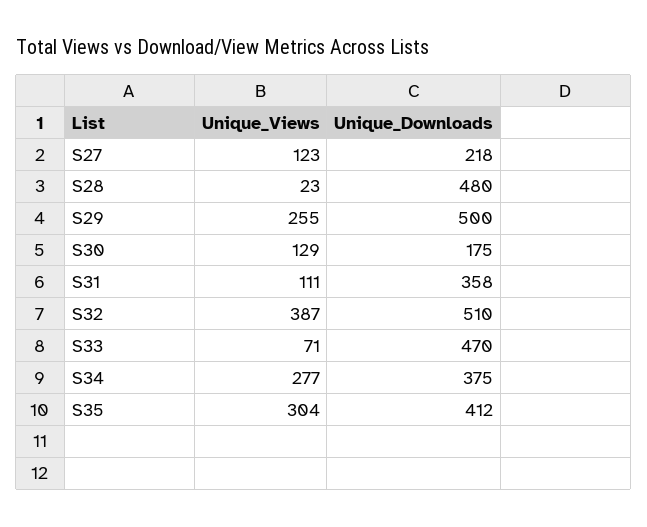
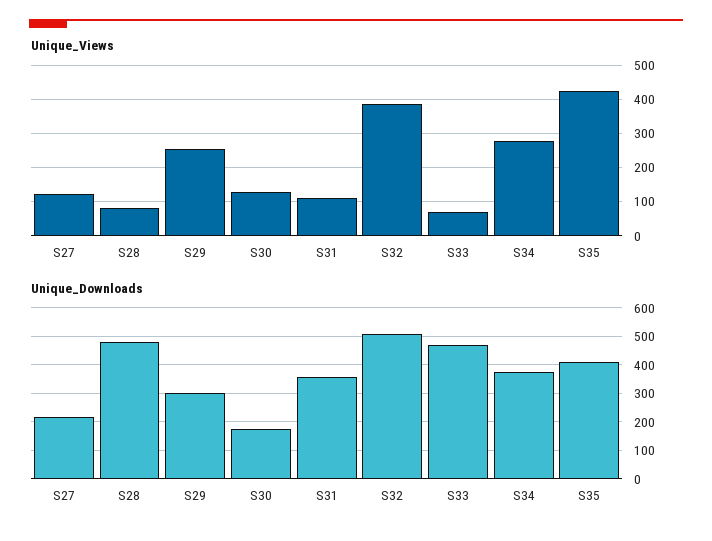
Unique_Views, S28: 23 -> 80
Unique_Downloads, S29: 500 -> 300
Unique_Views, S35: 304 -> 420

